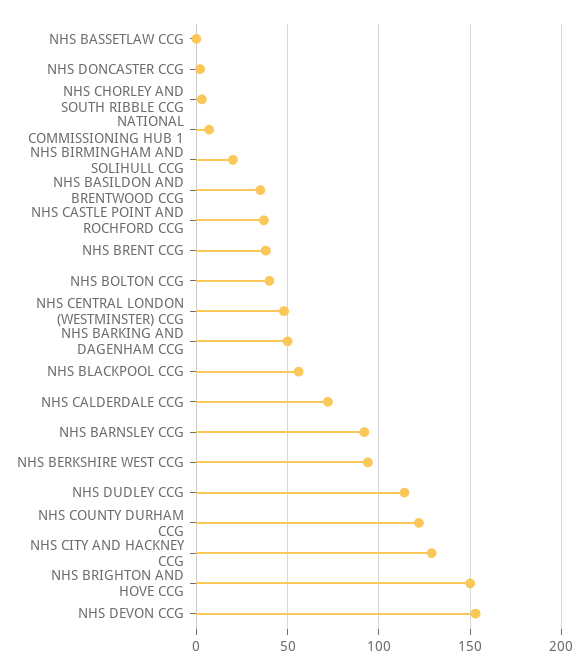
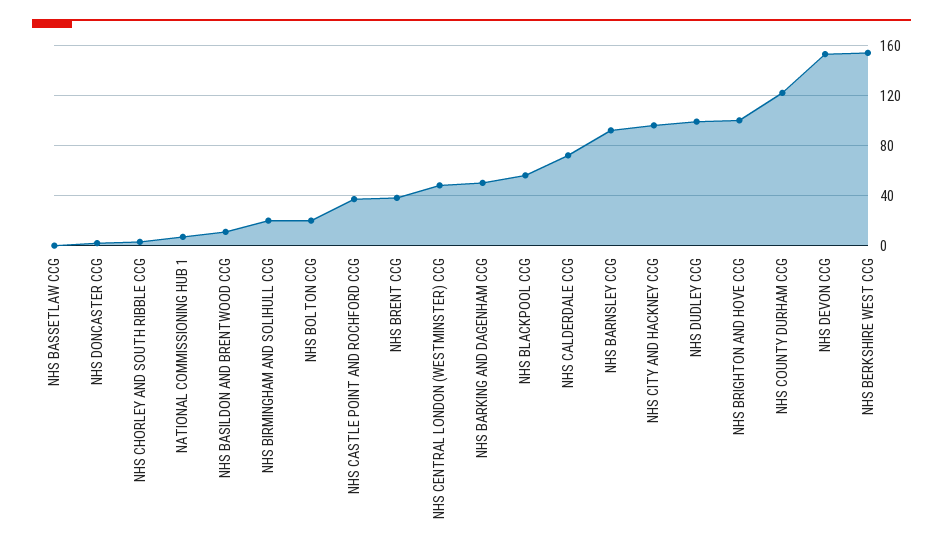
NHS BASILDON AND BRENTWOOD CCG: 35 -> 10
NHS BOLTON CCG: 40 -> 20
NHS BERKSHIRE WEST CCG: 95 -> 155
NHS DUDLEY CCG: 115 -> 100
NHS CITY AND HACKNEY CCG: 130 -> 95
NHS BRIGHTON AND HOVE CCG: 150 -> 100

